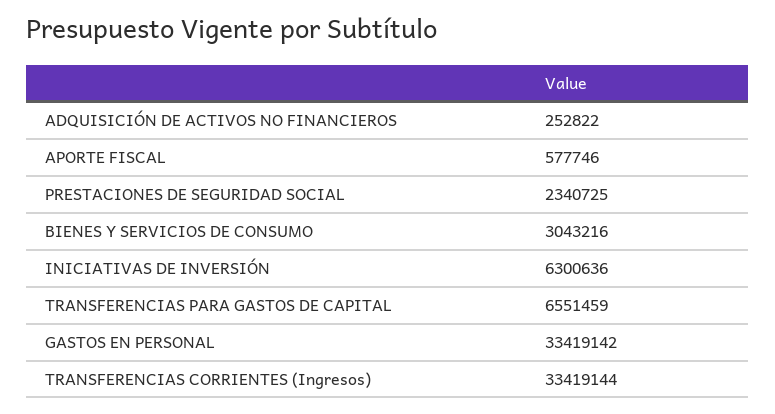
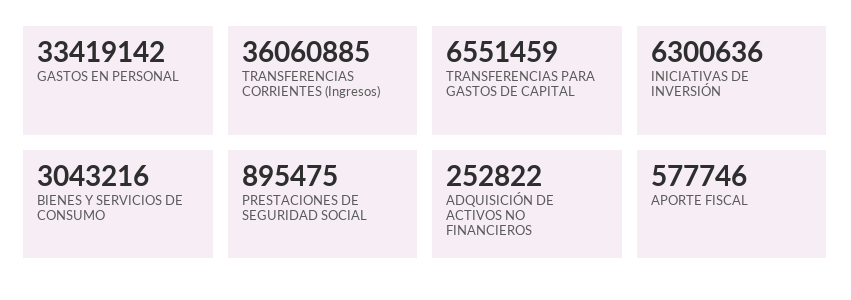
PRESTACIONES DE SEGURIDAD SOCIAL: 2340725 -> 895475
TRANSFERENCIAS CORRIENTES (Ingresos): 33419144 -> 36060885

